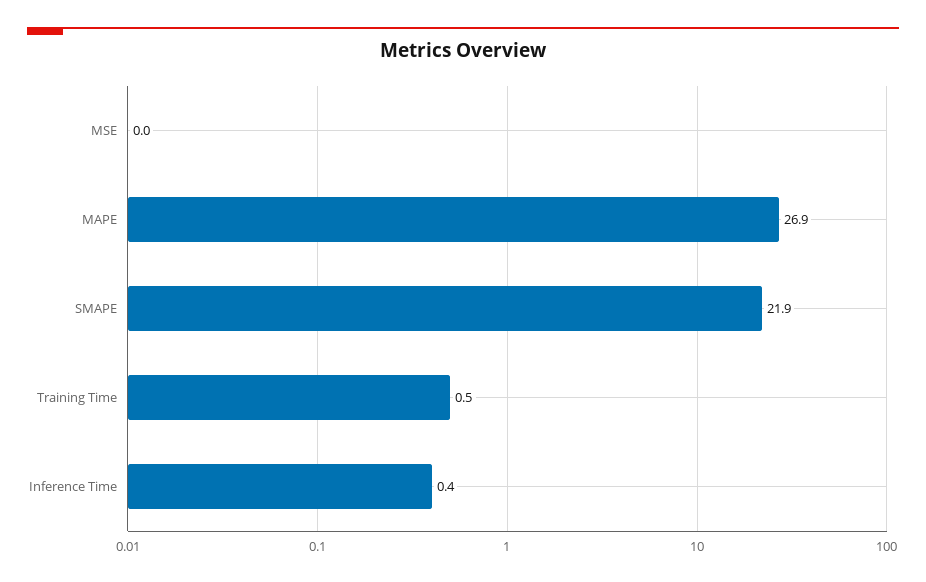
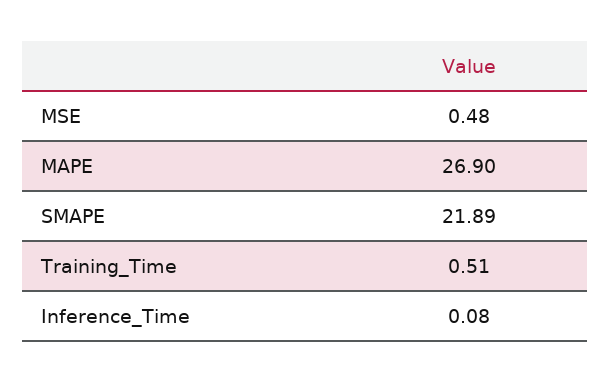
MSE: 0 -> 0.48
Inference Time: 0.4 -> 0.08

